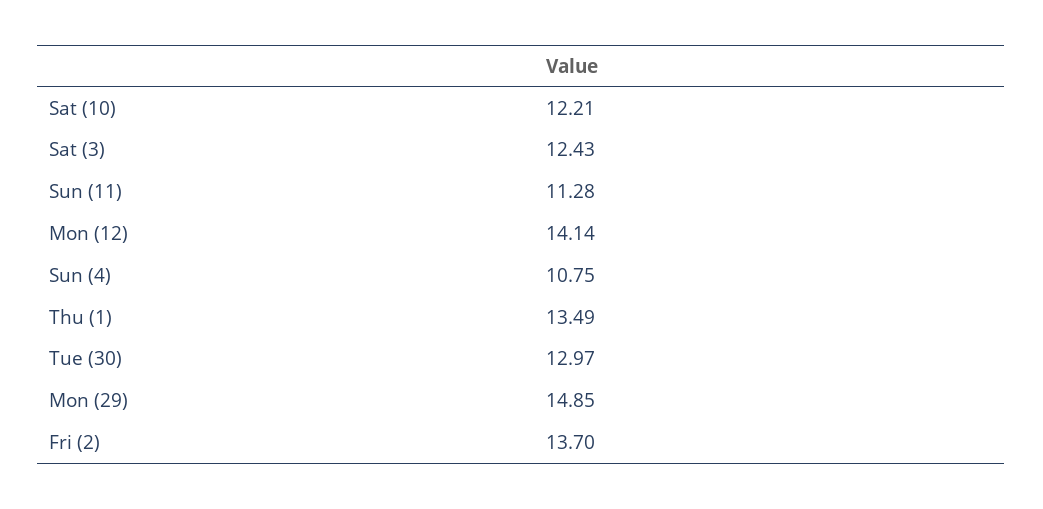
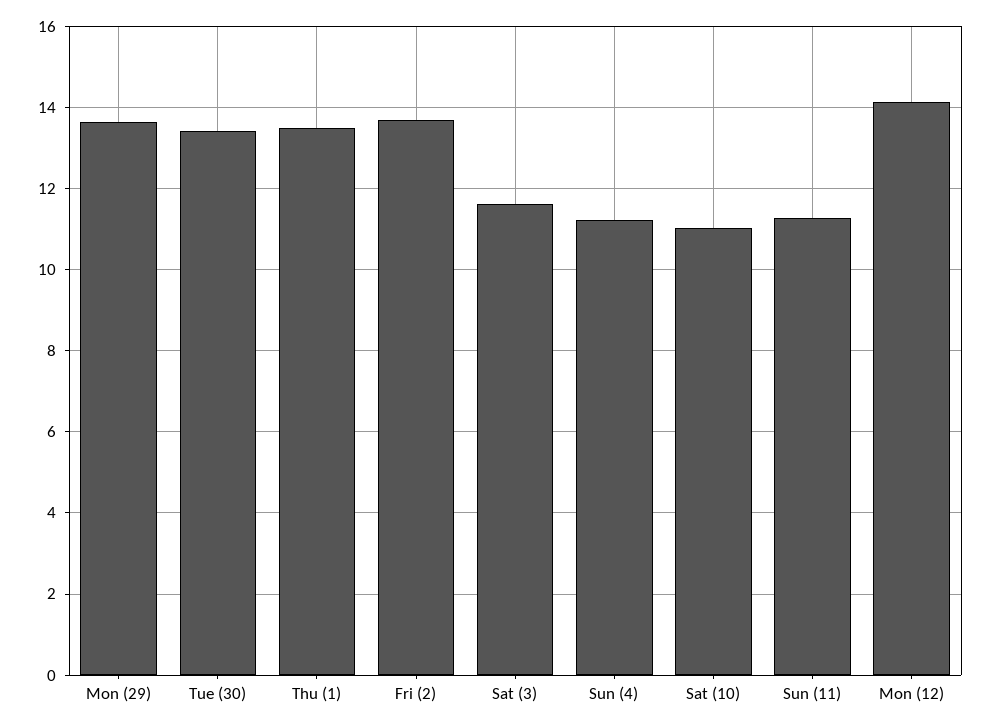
Sat (10): 12.21 -> 11
Sat (3): 12.43 -> 11.6
Sun (4): 10.75 -> 11.2
Tue (30): 12.97 -> 13.4
Mon (29): 14.85 -> 13.6

